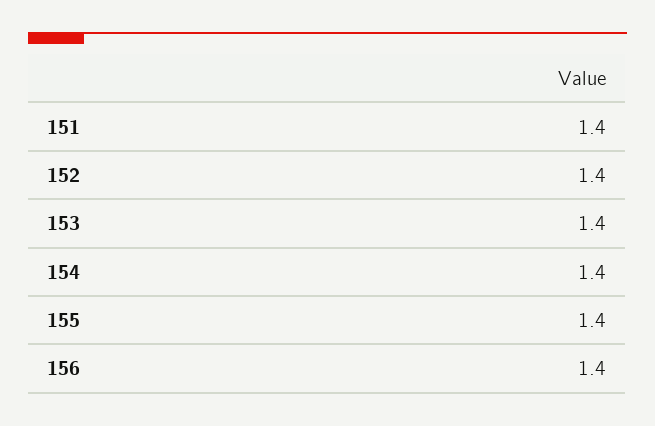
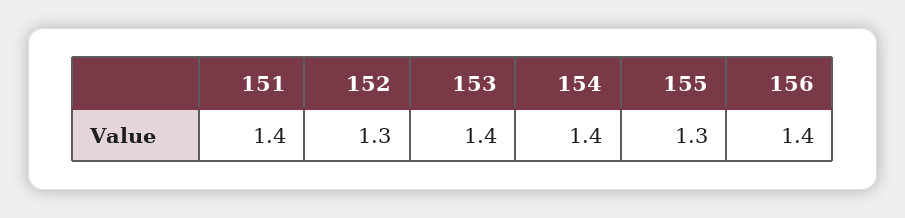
152: 1.4 -> 1.3
155: 1.4 -> 1.3

